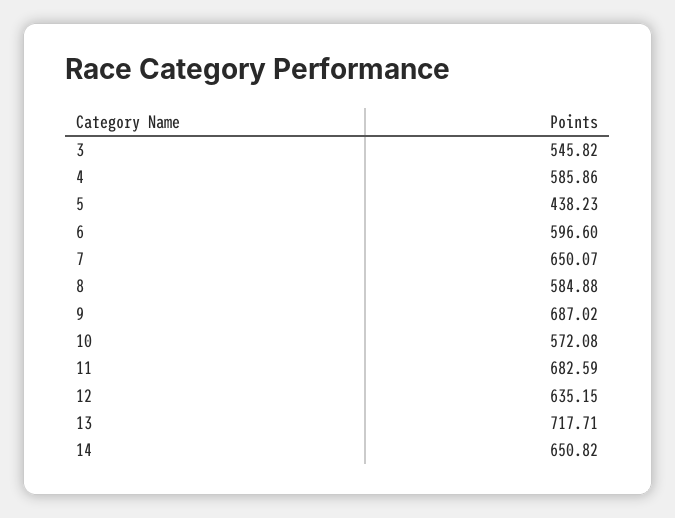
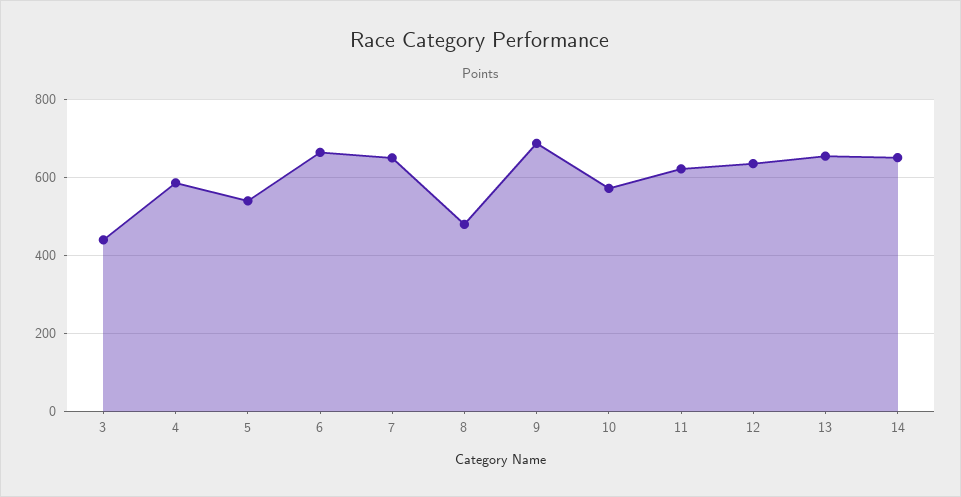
3: 545.82 -> 440
5: 438.23 -> 540
6: 596.6 -> 660
8: 584.88 -> 480
11: 682.59 -> 620
13: 717.71 -> 660

